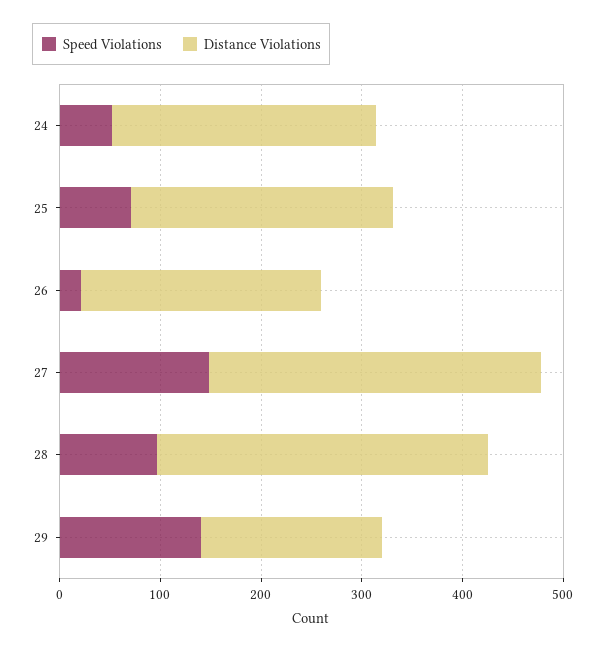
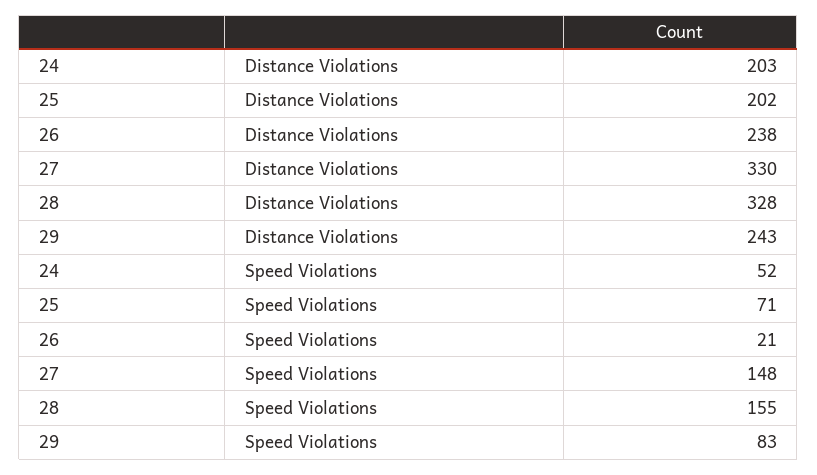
Distance Violations, 24: 260 -> 203
Distance Violations, 25: 260 -> 202
Speed Violations, 28: 100 -> 155
Speed Violations, 29: 140 -> 83
Distance Violations, 29: 180 -> 243

